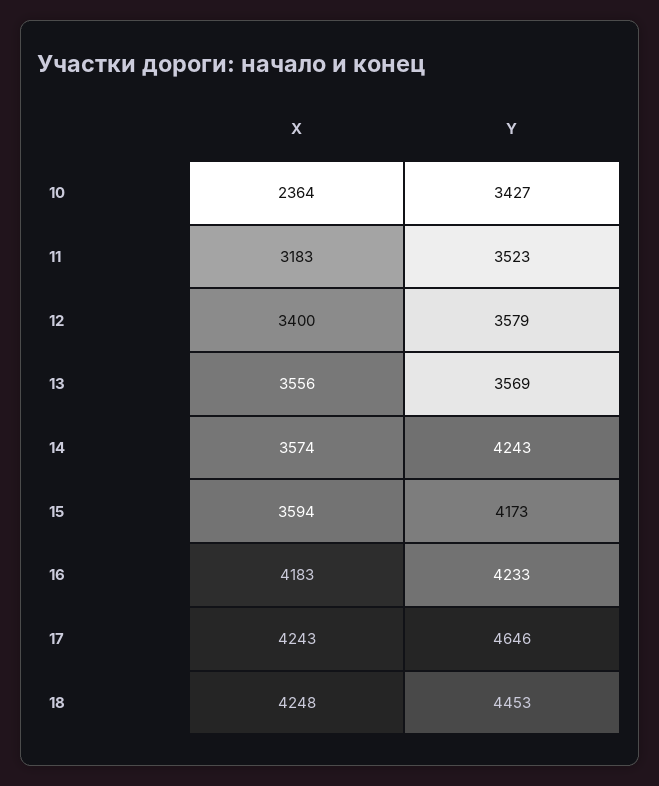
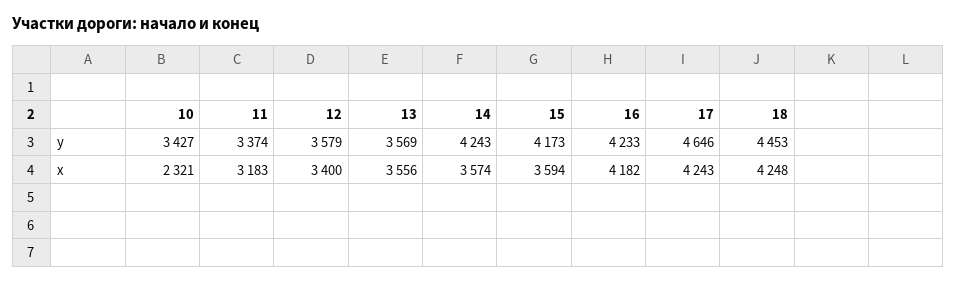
X, 10: 2364 -> 2321
Y, 11: 3523 -> 3374
X, 16: 4183 -> 4182

